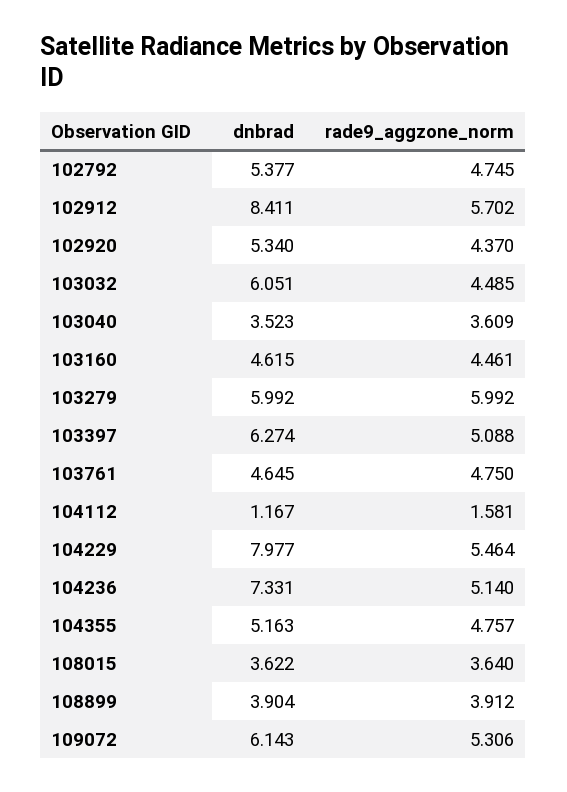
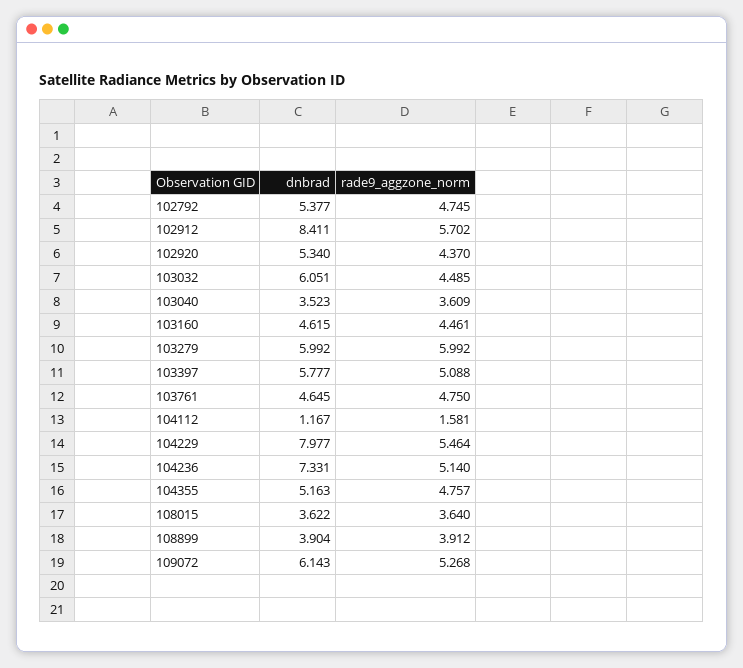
dnbrad, 103397: 6.274 -> 5.777
rade9_aggzone_norm, 109072: 5.306 -> 5.268

